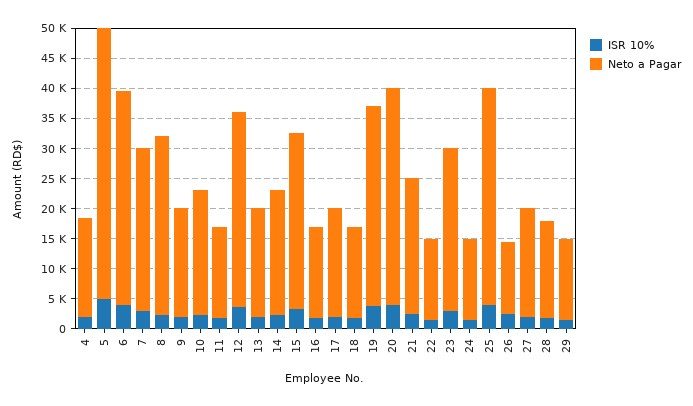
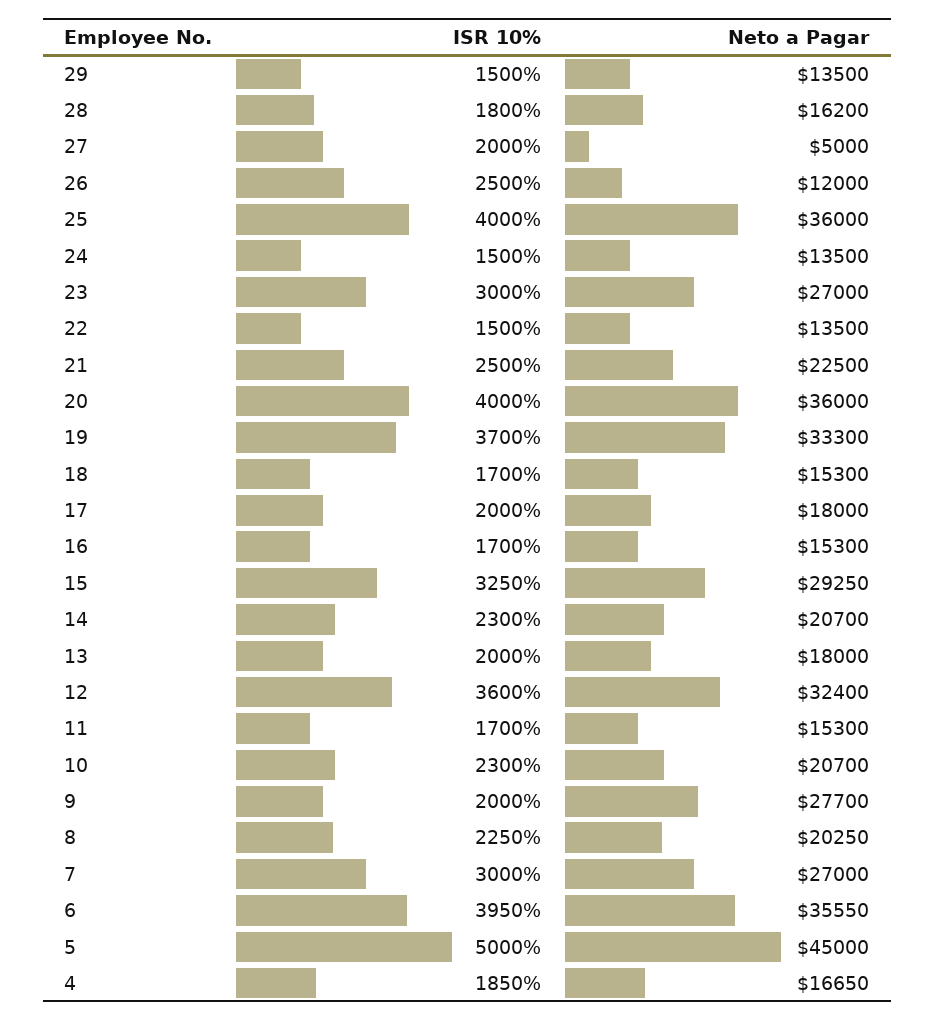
Neto a Pagar, 8: 30000 -> 20250
Neto a Pagar, 9: 17500 -> 27700
Neto a Pagar, 27: 17500 -> 5000

